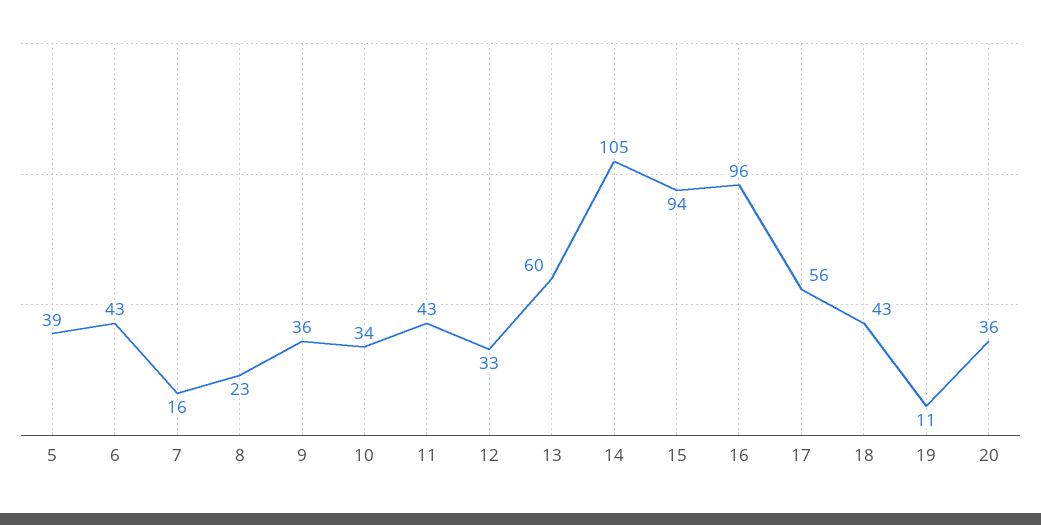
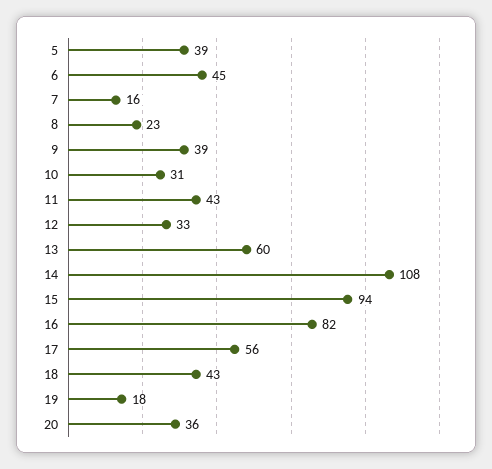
6: 43 -> 45
9: 36 -> 39
10: 34 -> 31
14: 105 -> 108
16: 96 -> 82
19: 11 -> 18

